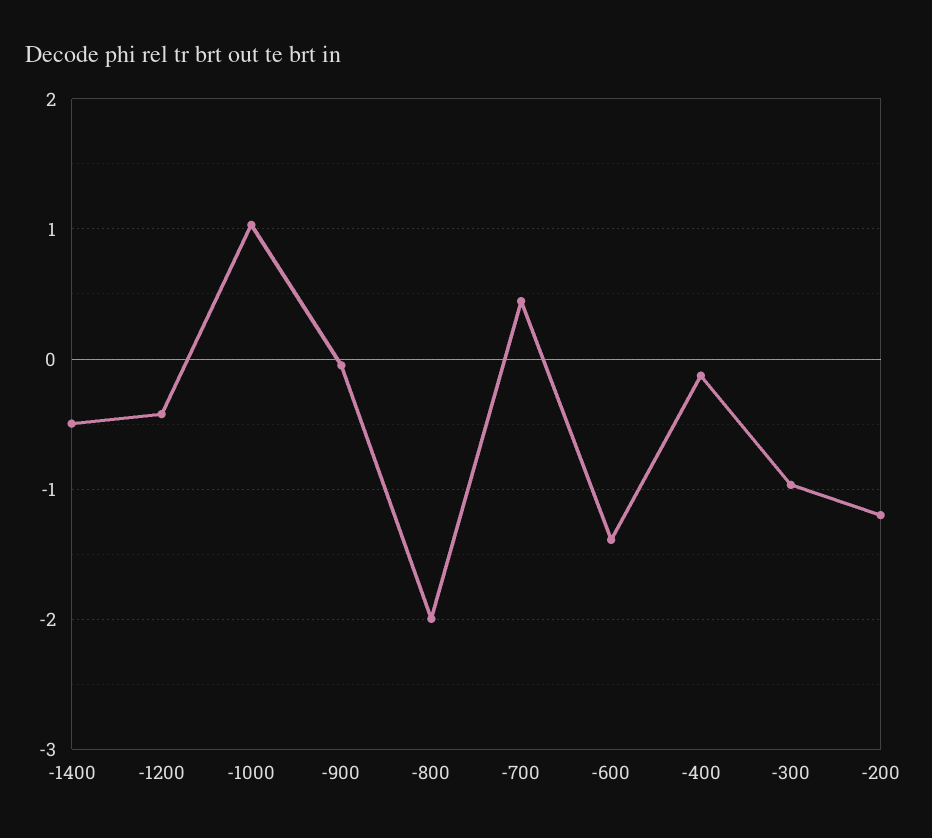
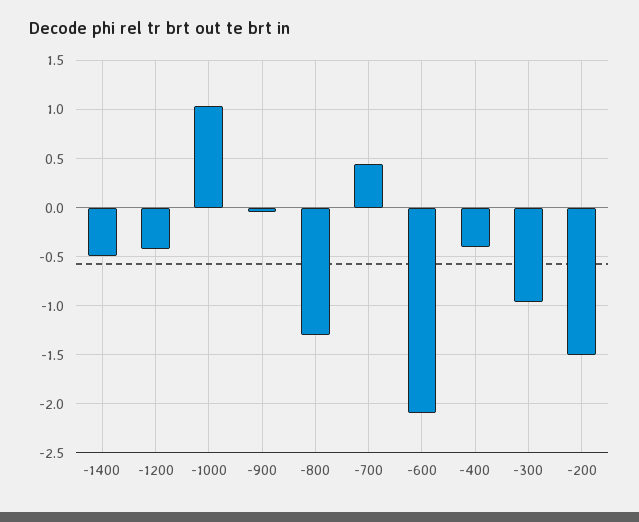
-800: -2 -> -1.3
-600: -1.4 -> -2.1
-400: -0.1 -> -0.4
-200: -1.2 -> -1.5

